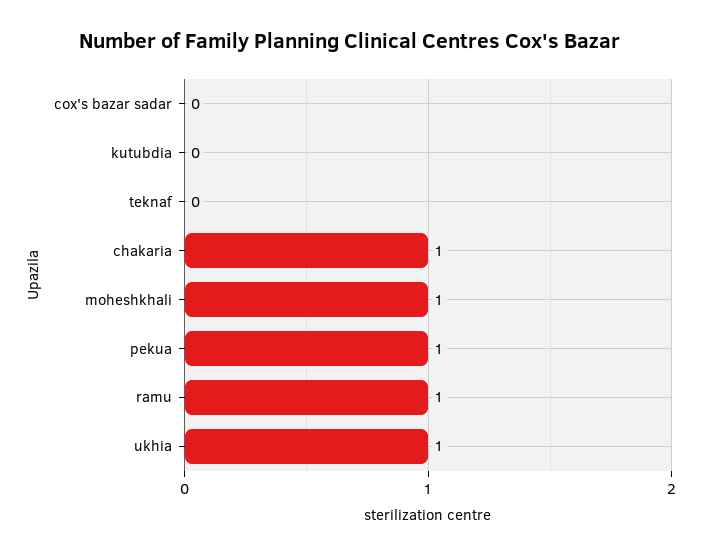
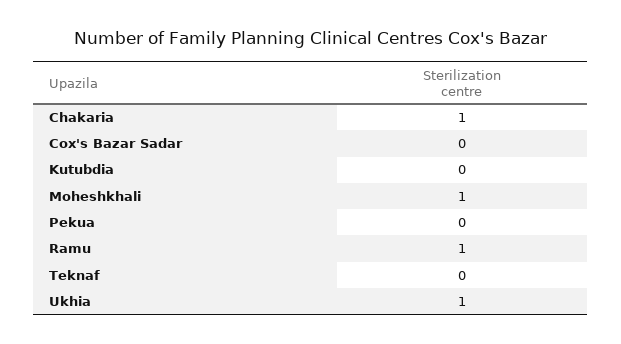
pekua: 1 -> 0

